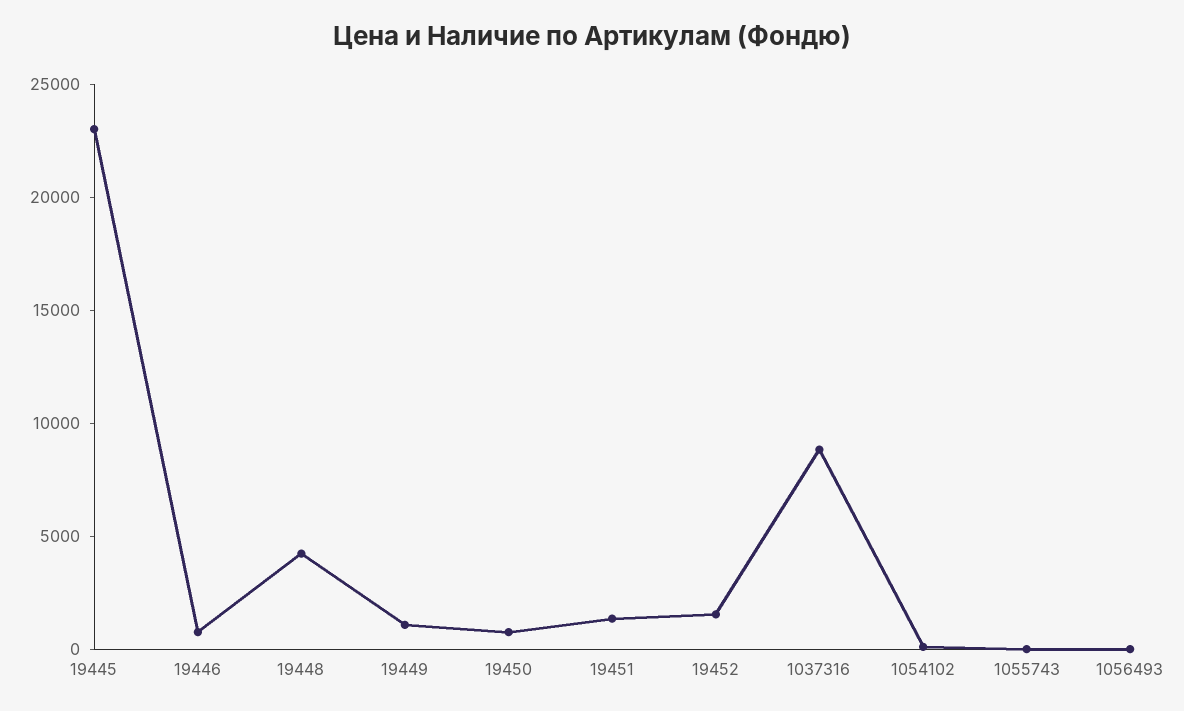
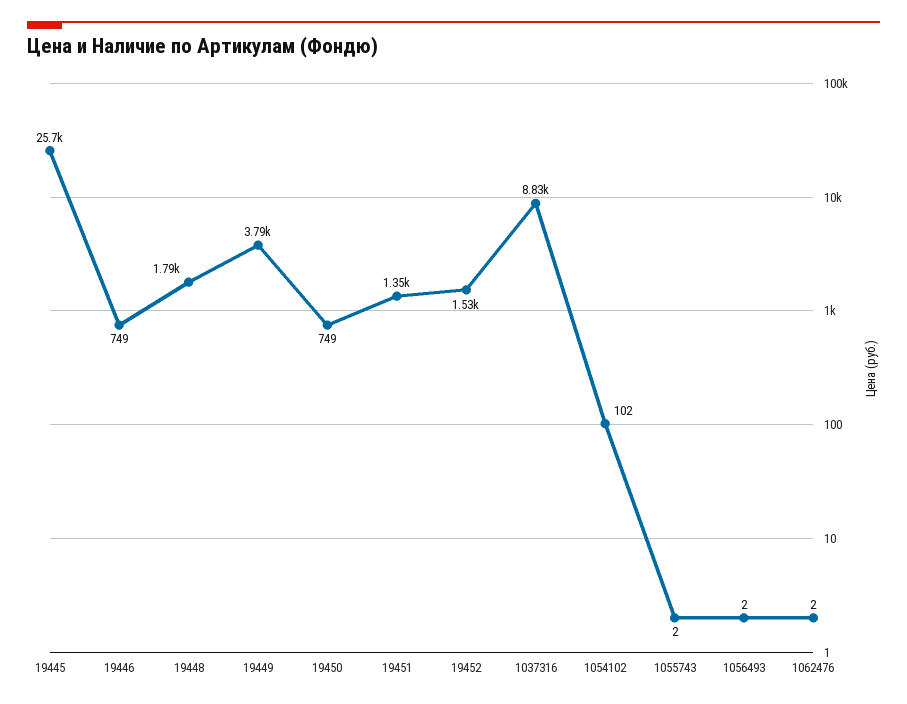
19445: 23000 -> 25700
19448: 4000 -> 1790
19449: 1000 -> 3790
1062476: none -> 2

